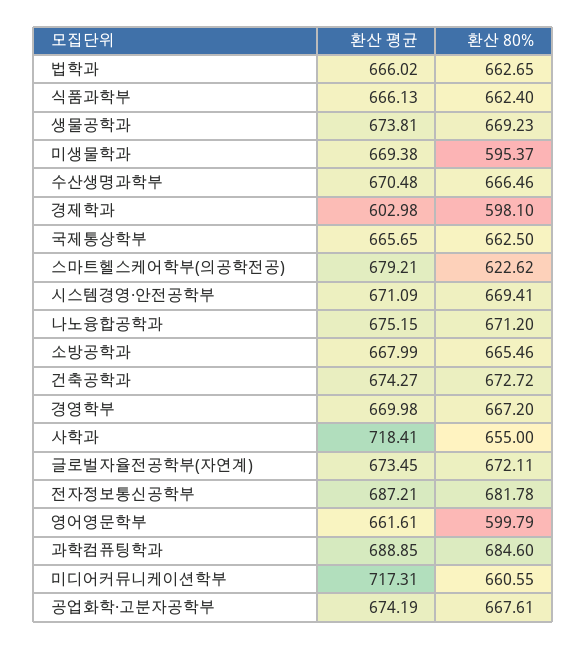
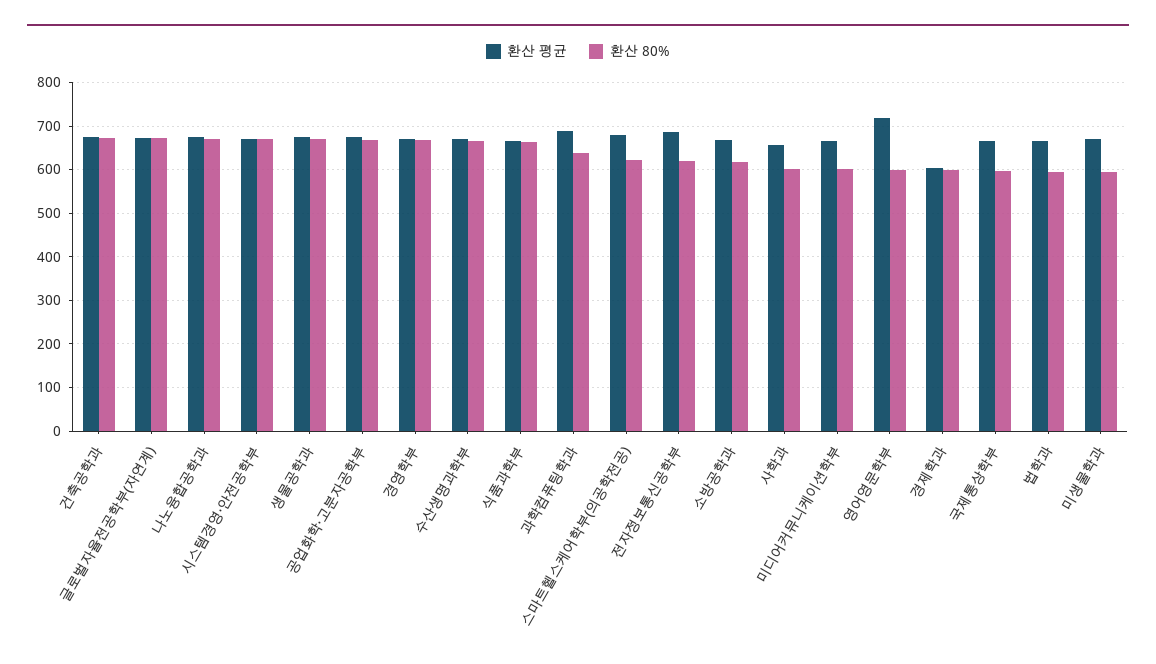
환산 80%, 법학과: 662.65 -> 600
환산 80%, 국제통상학부: 662.5 -> 600
환산 80%, 소방공학과: 665.46 -> 620
환산 평균, 사학과: 718.41 -> 660
환산 80%, 사학과: 655 -> 600
환산 80%, 전자정보통신공학부: 681.78 -> 620
환산 평균, 영어영문학부: 661.61 -> 720
환산 80%, 과학컴퓨팅학과: 684.6 -> 640
환산 평균, 미디어커뮤니케이션학부: 717.31 -> 660
환산 80%, 미디어커뮤니케이션학부: 660.55 -> 600

